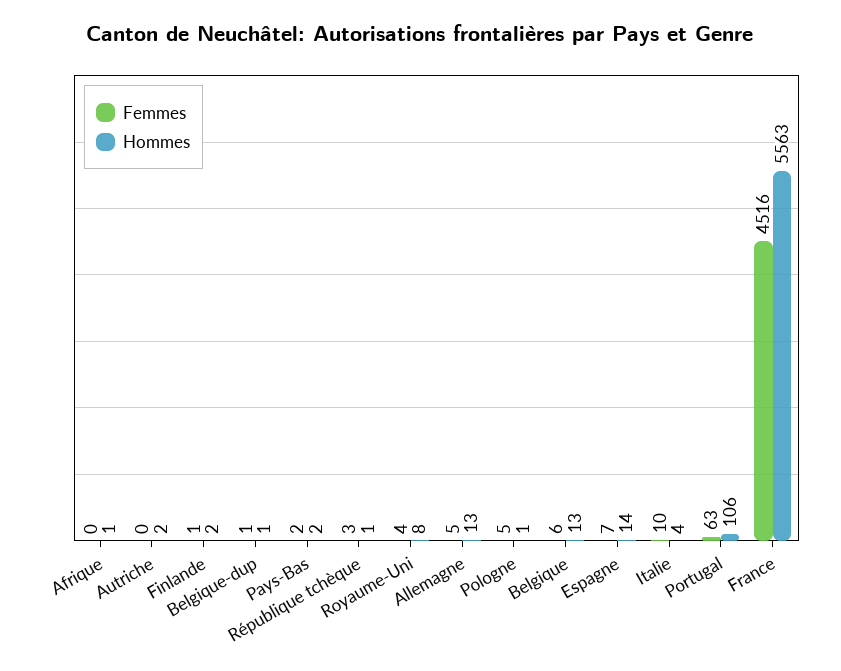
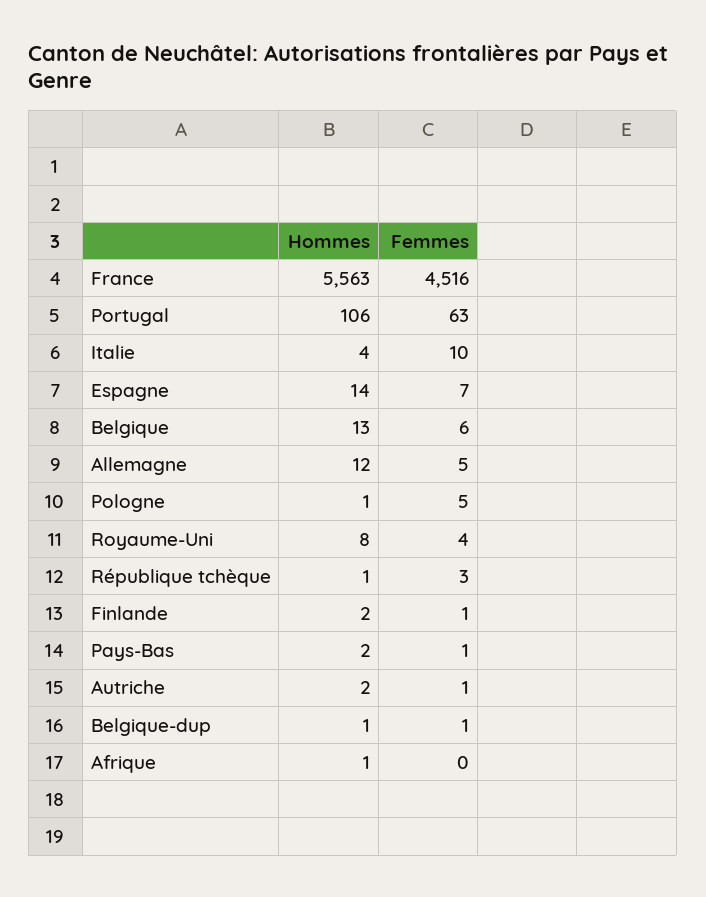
Femmes, Autriche: 0 -> 1
Femmes, Pays-Bas: 2 -> 1
Hommes, Allemagne: 13 -> 12

